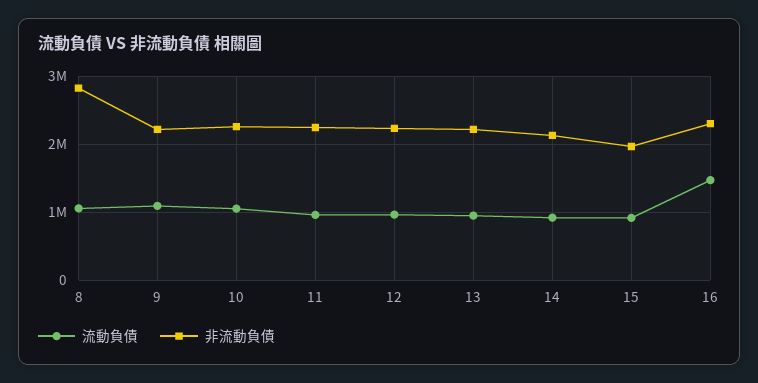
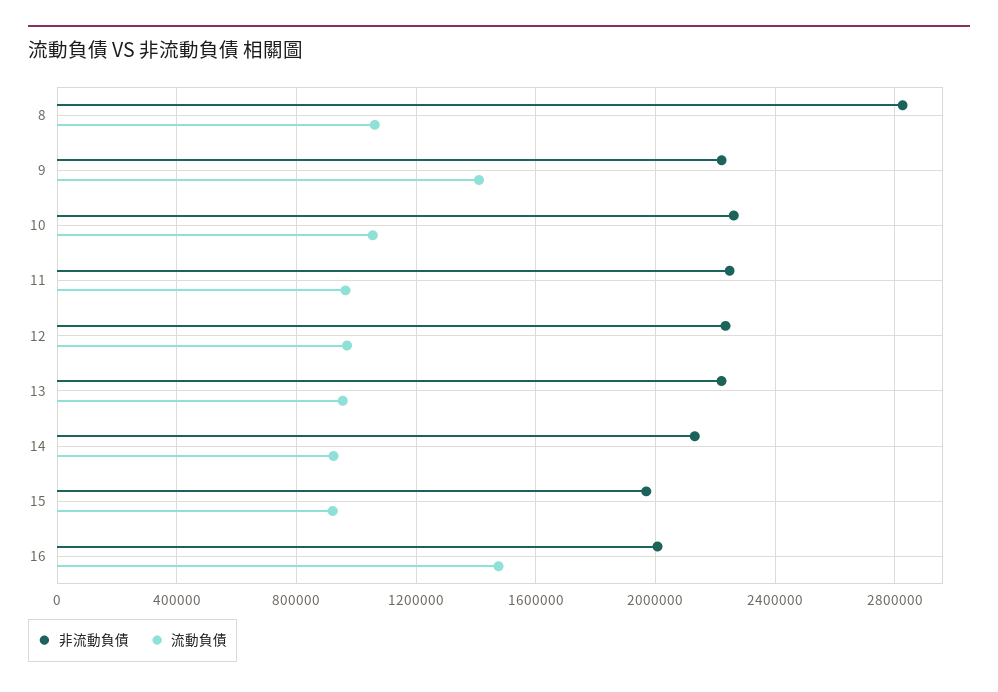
流動負債, 9: 1100000 -> 1400000
非流動負債, 16: 2300000 -> 2000000

